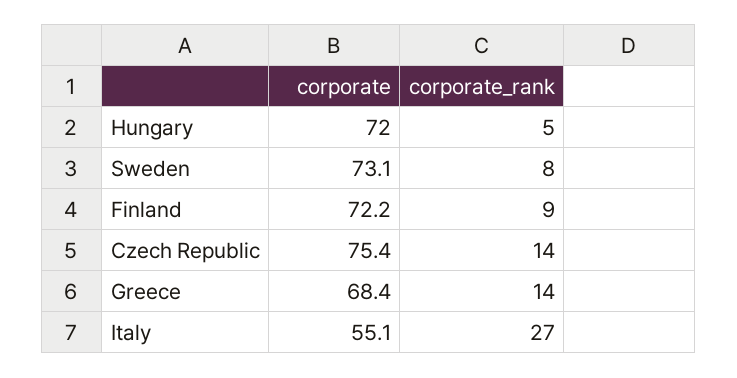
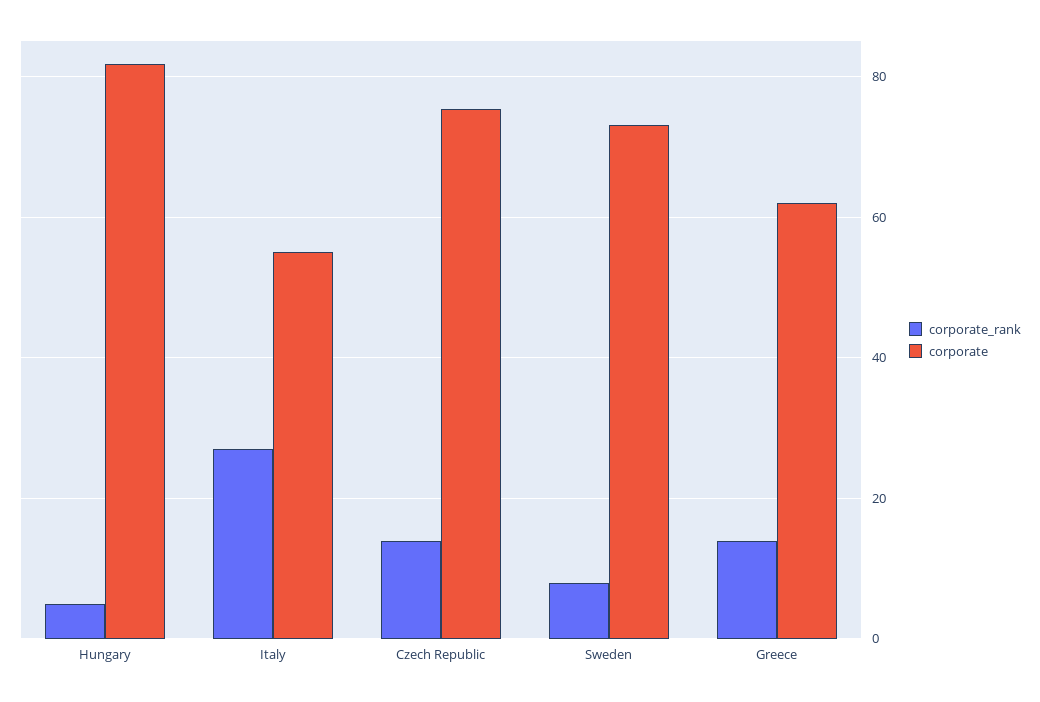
corporate, Hungary: 72 -> 82
corporate, Finland: 72.2 -> none
corporate_rank, Finland: 9 -> none
corporate, Greece: 68.4 -> 62

